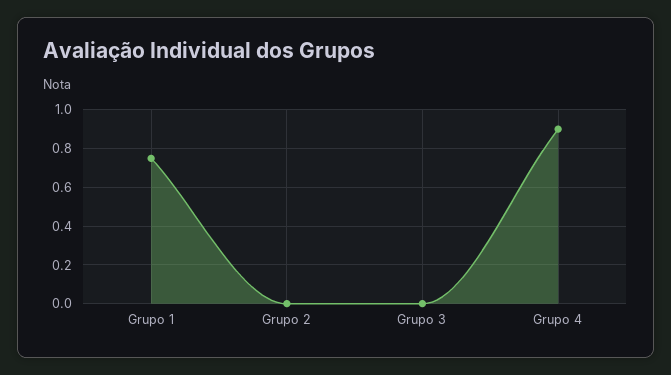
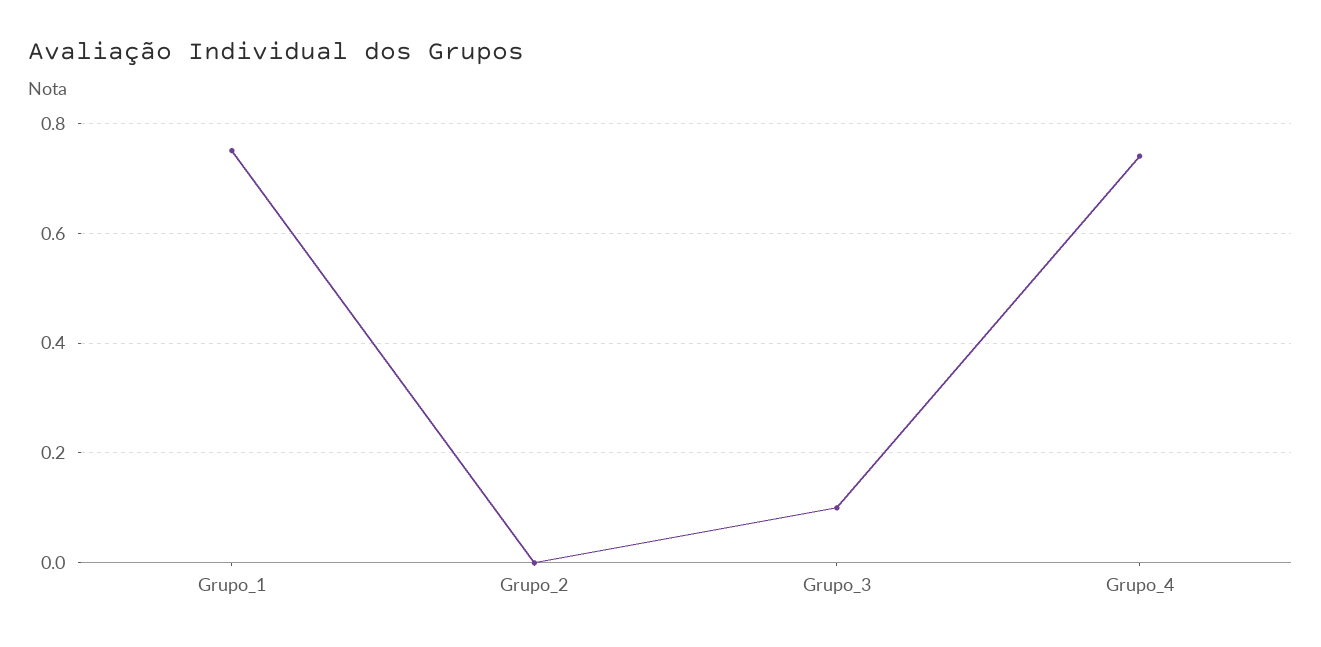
Grupo 3: 0 -> 0.1
Grupo 4: 0.9 -> 0.75

